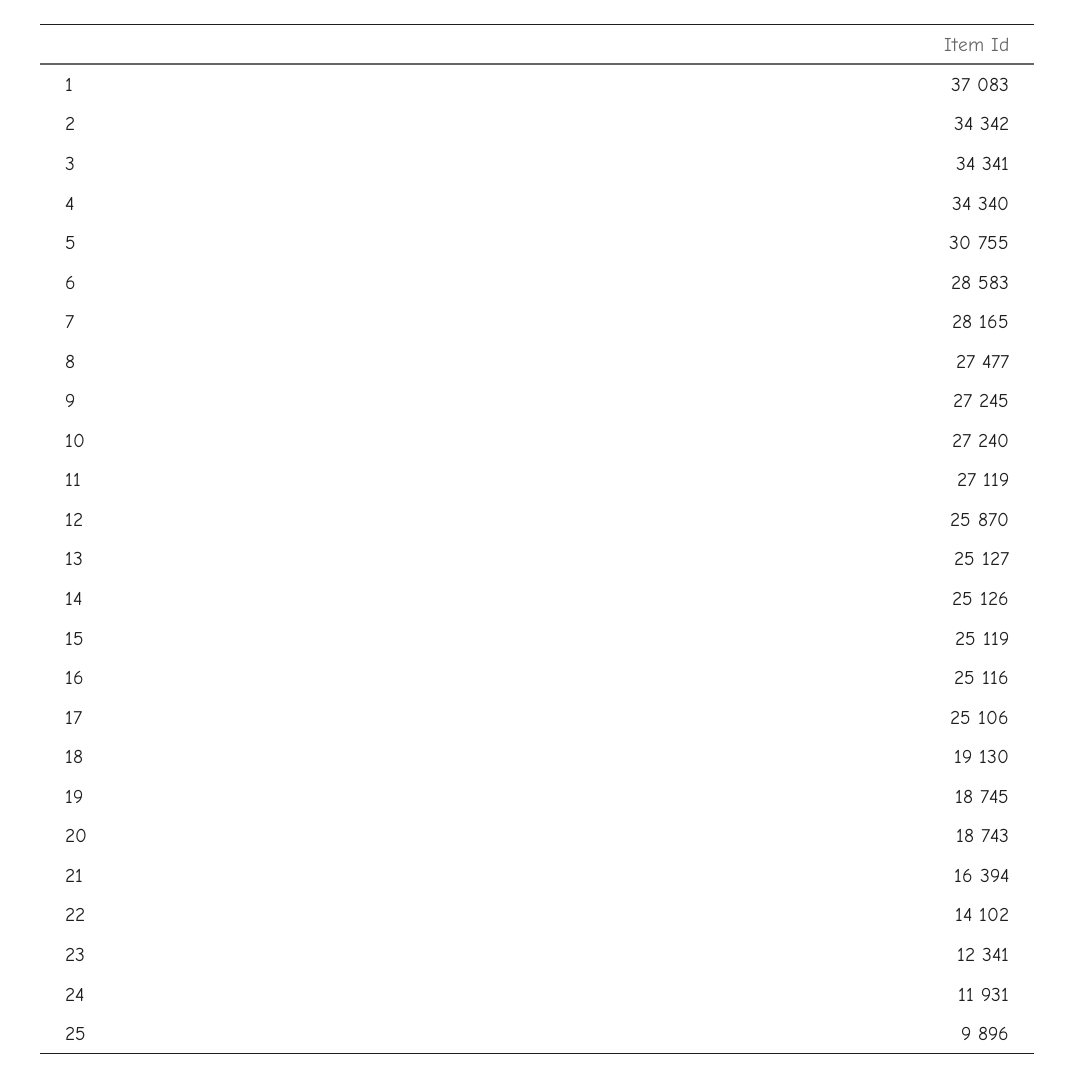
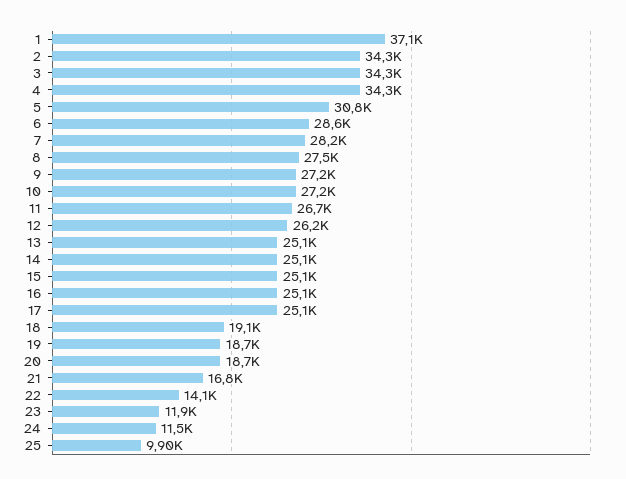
11: 27119 -> 26700
12: 25870 -> 26200
21: 16394 -> 16800
23: 12341 -> 11900
24: 11931 -> 11500

